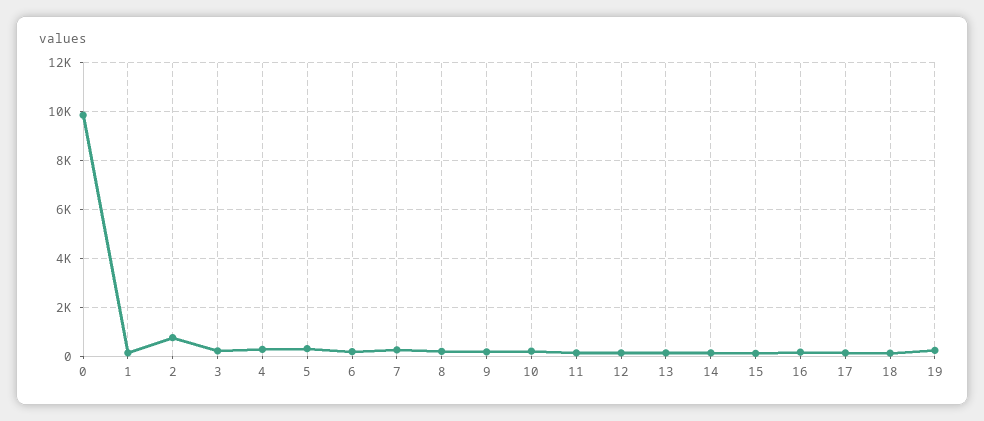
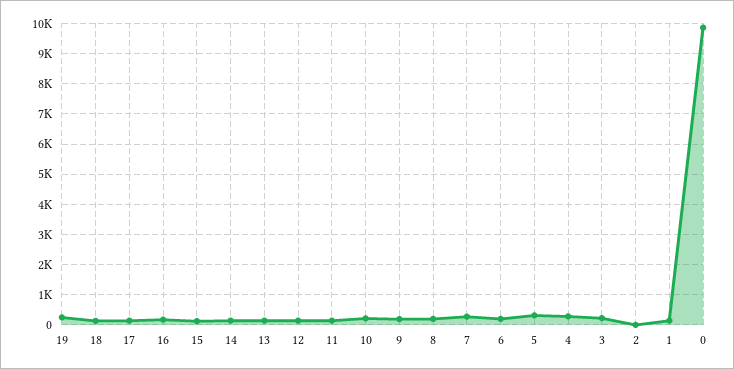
2: 750 -> 0

